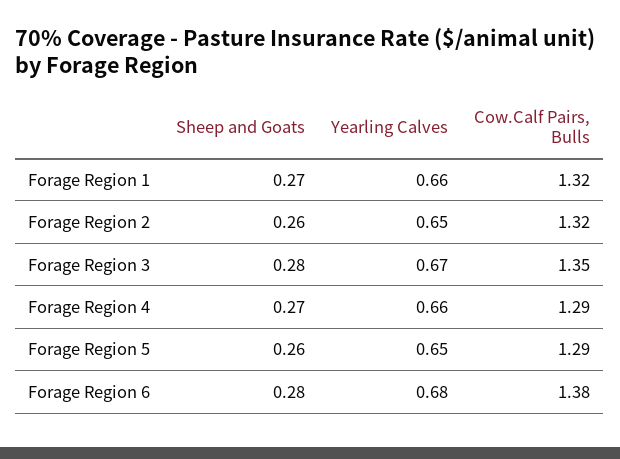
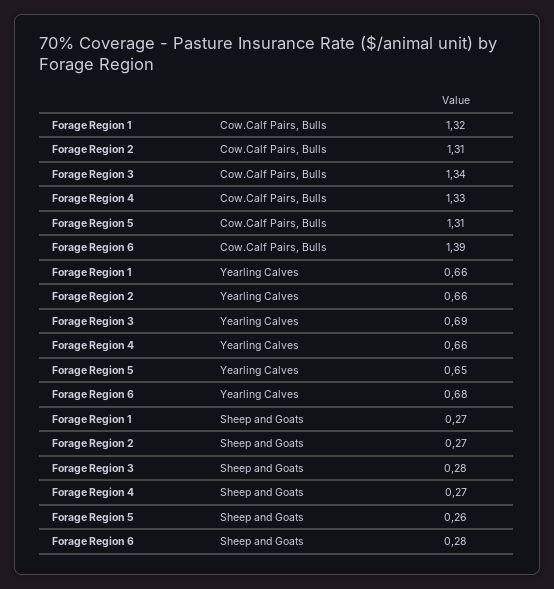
Sheep and Goats, Forage Region 2: 0.26 -> 0.27
Yearling Calves, Forage Region 2: 0.65 -> 0.66
Cow.Calf Pairs, Bulls, Forage Region 2: 1.32 -> 1.31
Yearling Calves, Forage Region 3: 0.67 -> 0.69
Cow.Calf Pairs, Bulls, Forage Region 3: 1.35 -> 1.34
Cow.Calf Pairs, Bulls, Forage Region 4: 1.29 -> 1.33
Cow.Calf Pairs, Bulls, Forage Region 5: 1.29 -> 1.31
Cow.Calf Pairs, Bulls, Forage Region 6: 1.38 -> 1.39

